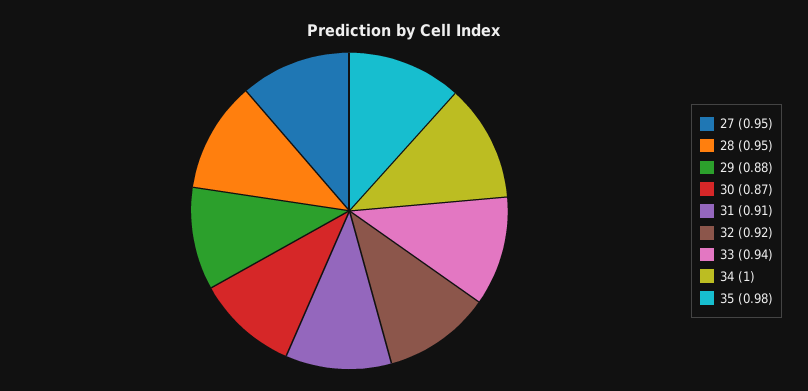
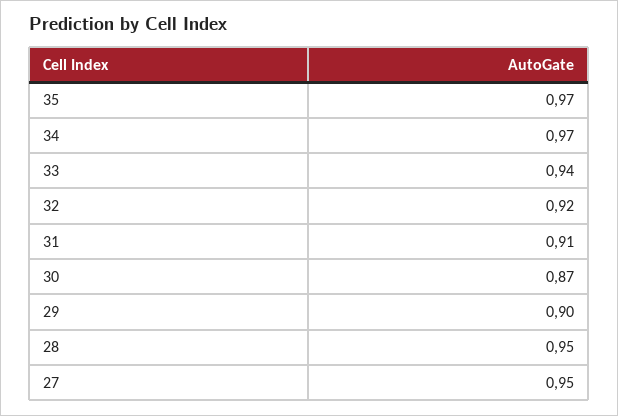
29: 0.88 -> 0.9
34: 1 -> 0.97
35: 0.98 -> 0.97

